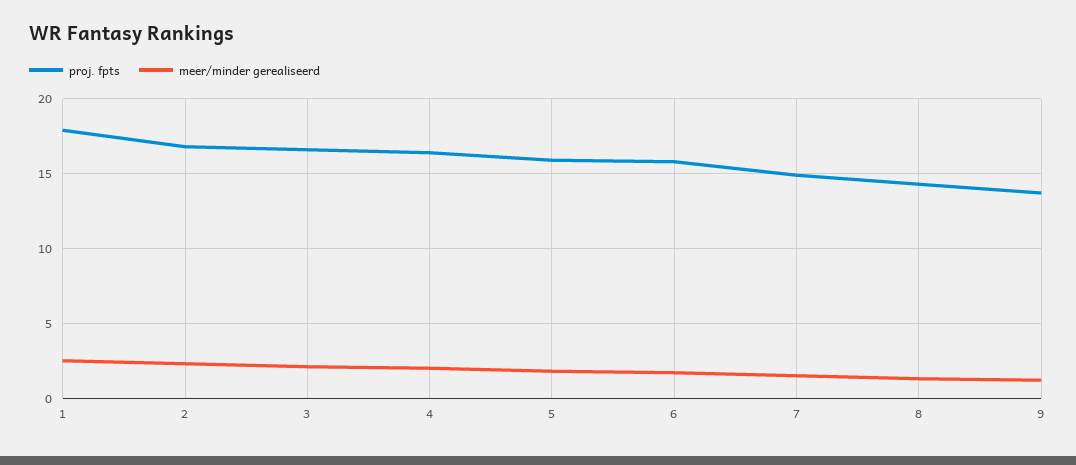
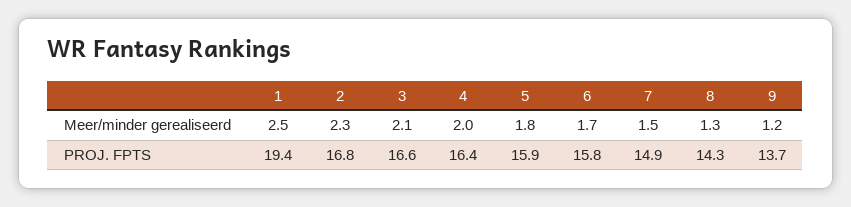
proj. fpts, 1: 18 -> 19.4

